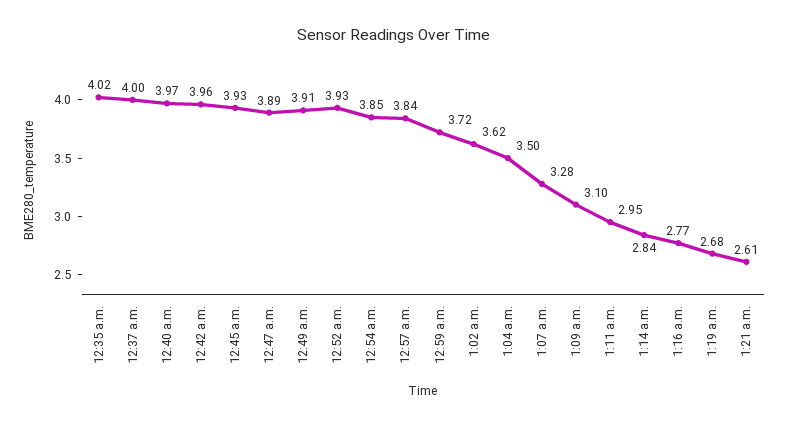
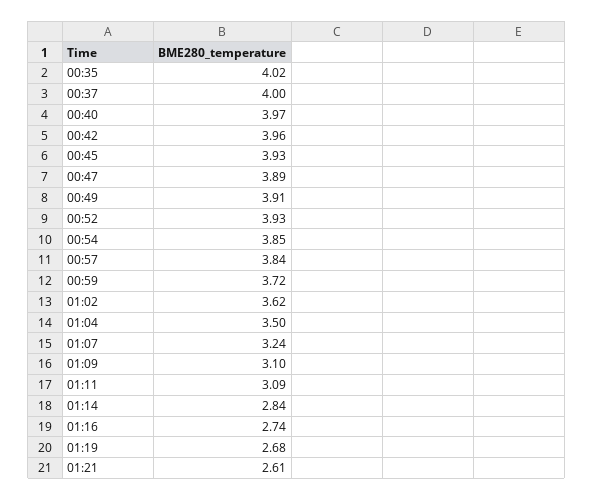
1:07 a.m.: 3.28 -> 3.24
1:11 a.m.: 2.95 -> 3.09
1:16 a.m.: 2.77 -> 2.74

